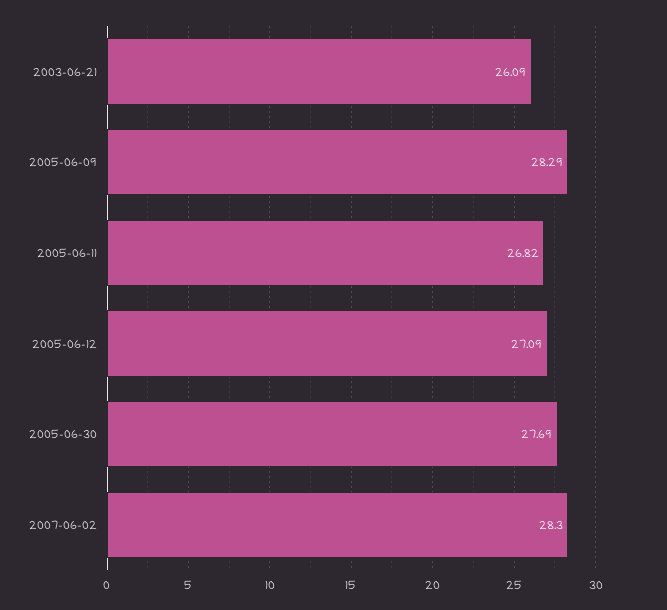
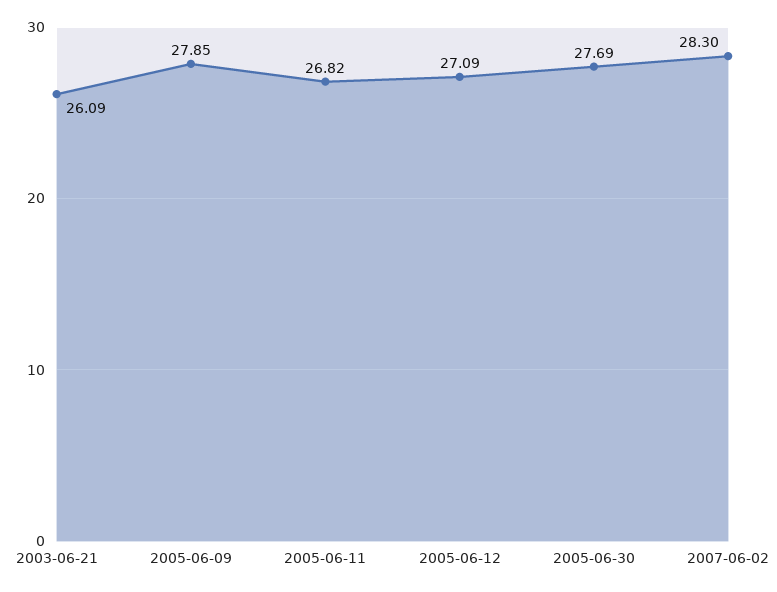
2005-06-09: 28.29 -> 27.85

